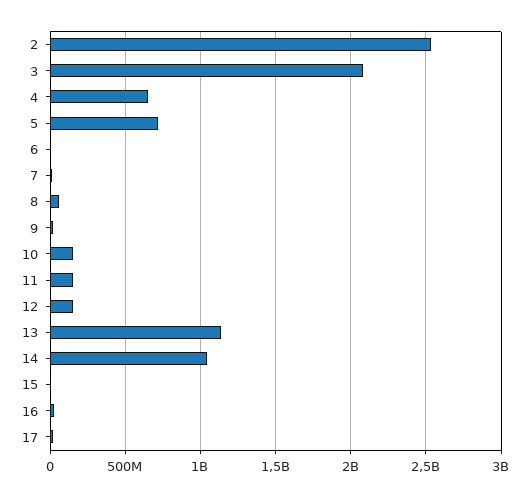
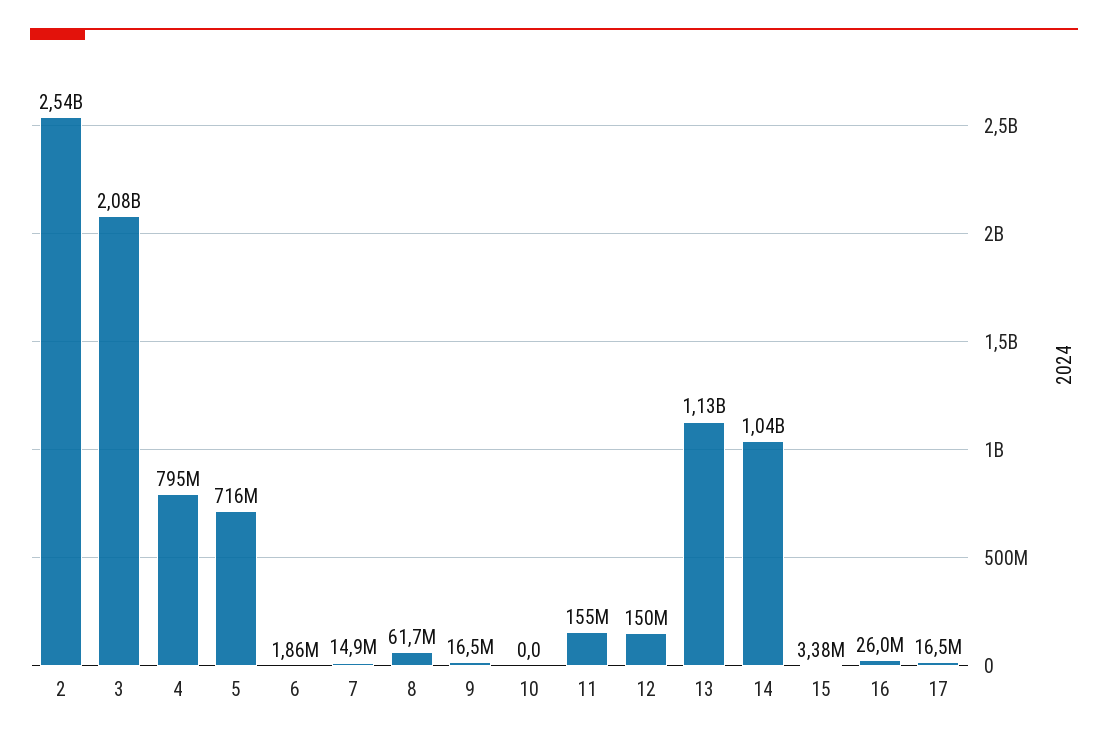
4: 650000000 -> 795000000
10: 150000000 -> 0

